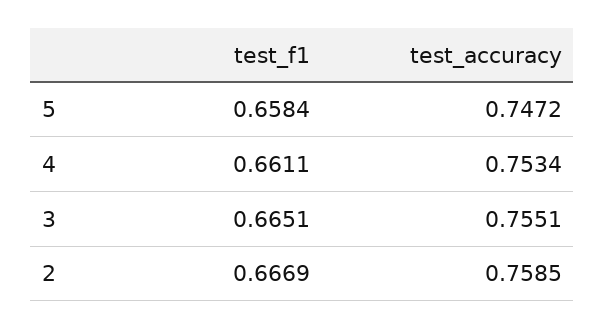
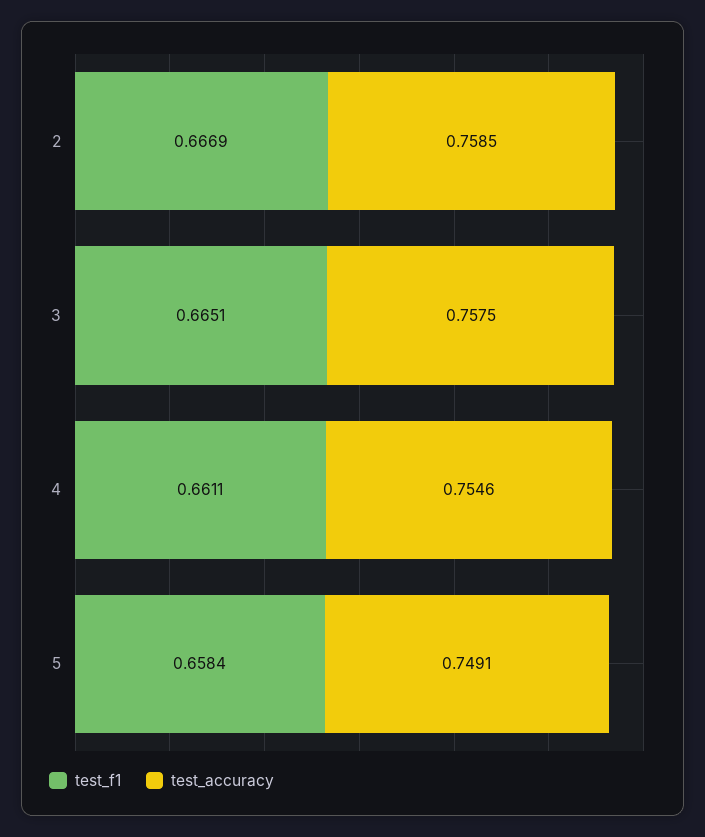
test_accuracy, 5: 0.7472 -> 0.7491
test_accuracy, 4: 0.7534 -> 0.7546
test_accuracy, 3: 0.7551 -> 0.7575

